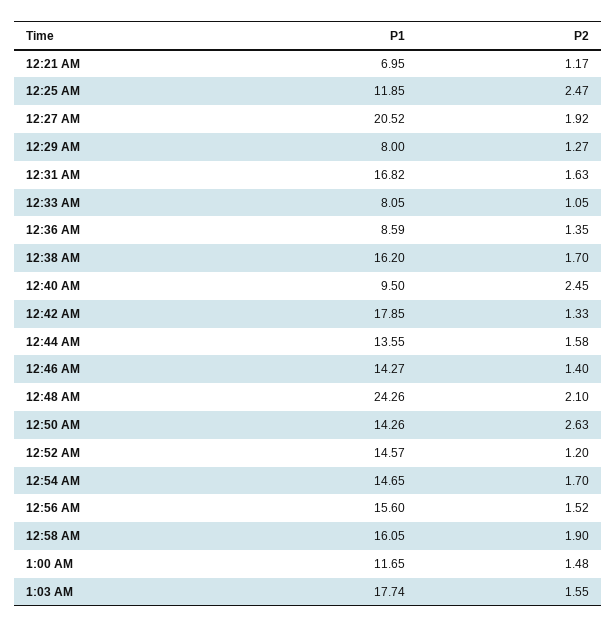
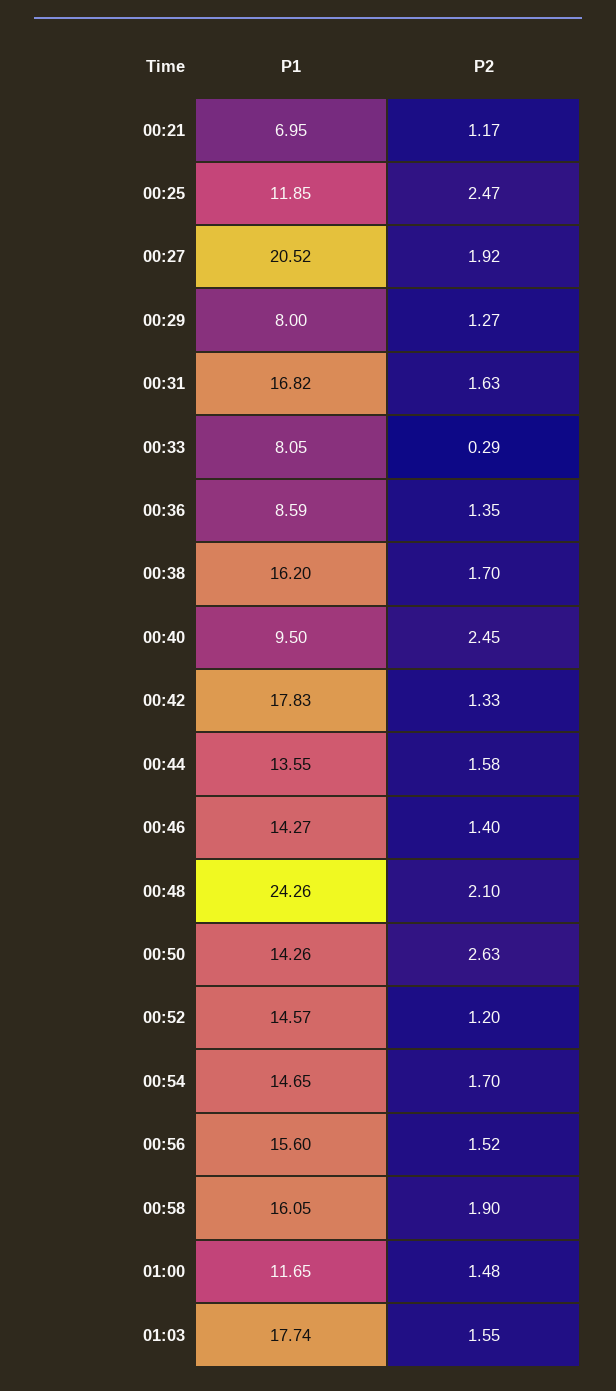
P2, 12:33 AM: 1.05 -> 0.29
P1, 12:42 AM: 17.85 -> 17.83

